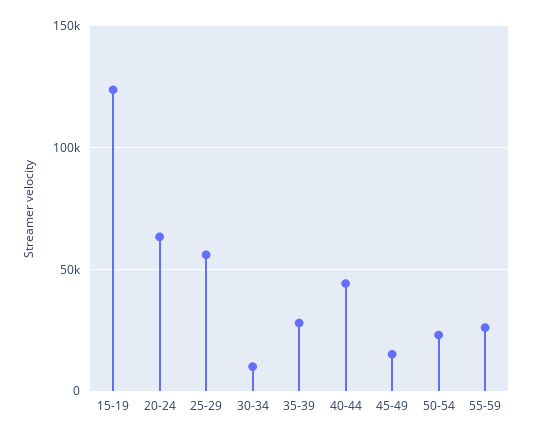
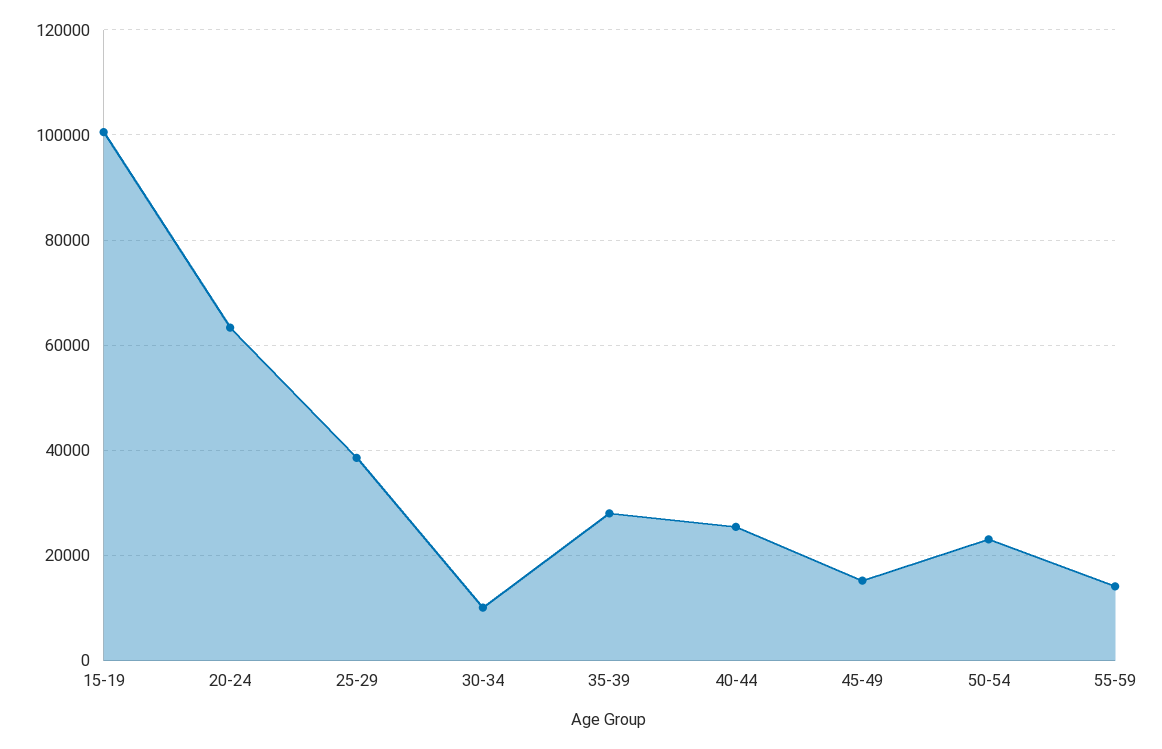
15-19: 125000 -> 100000
25-29: 55000 -> 38000
40-44: 45000 -> 26000
55-59: 25000 -> 14000

